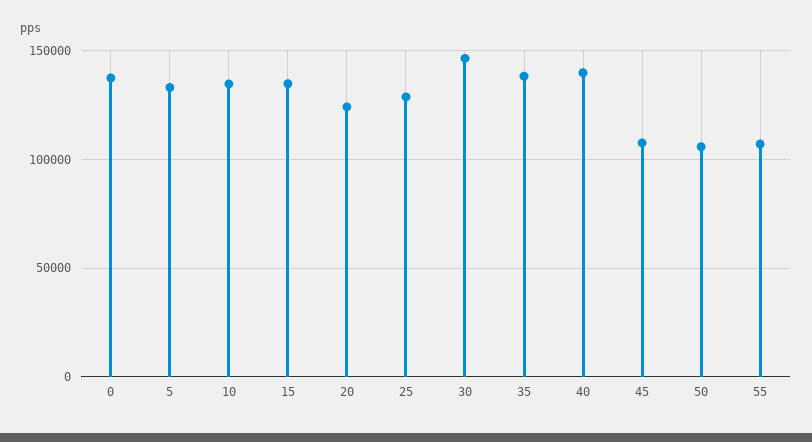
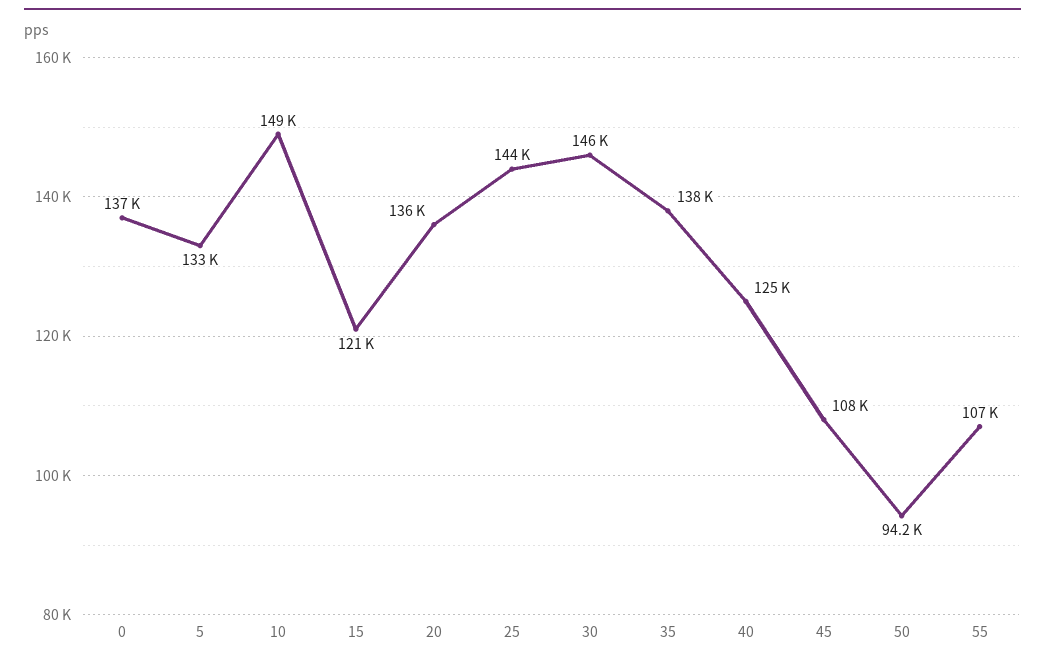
10: 135000 -> 149000
15: 135000 -> 121000
20: 125000 -> 136000
25: 130000 -> 144000
40: 140000 -> 125000
50: 105000 -> 94200

